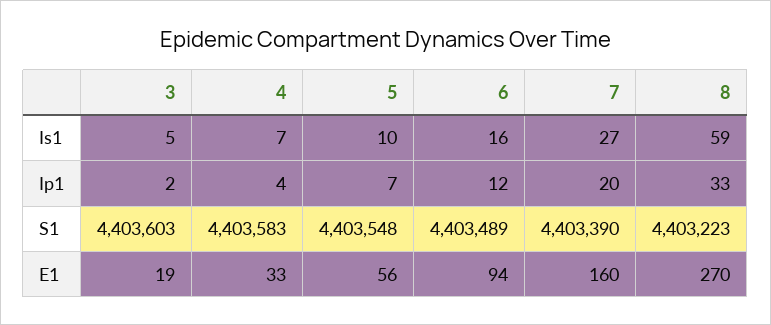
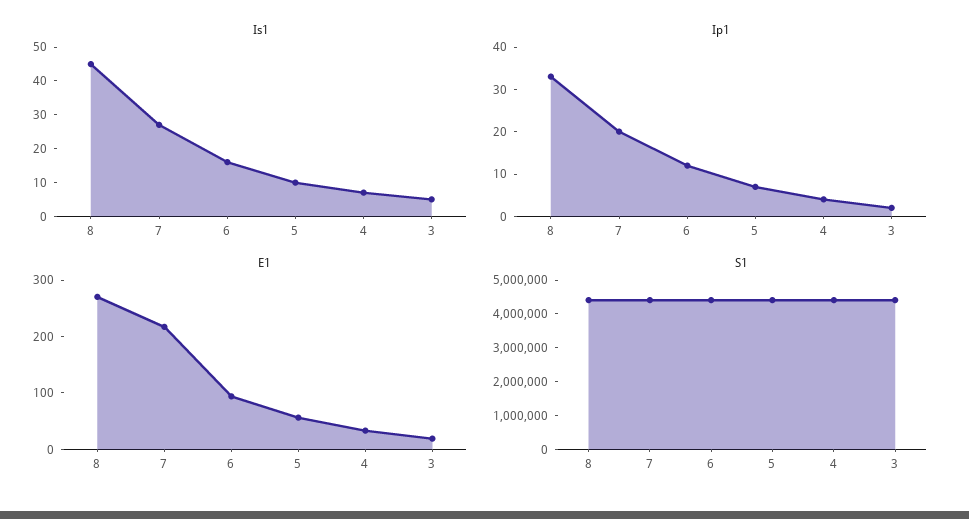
Is1, 8: 59 -> 45
E1, 7: 160 -> 220

